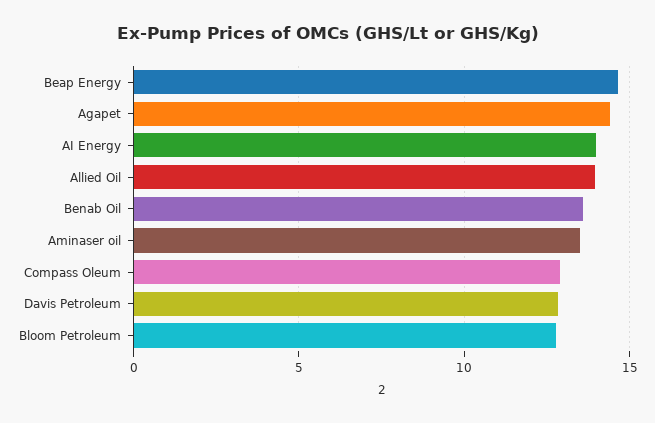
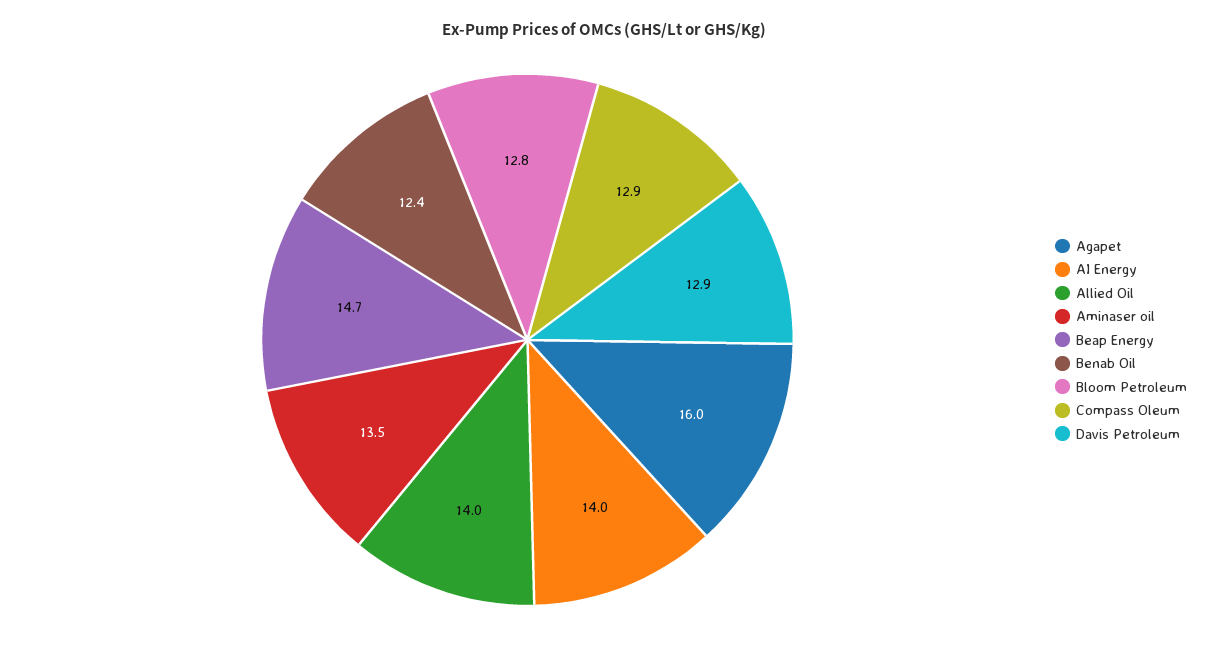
Agapet: 14.5 -> 16
Benab Oil: 13.5 -> 12.4

